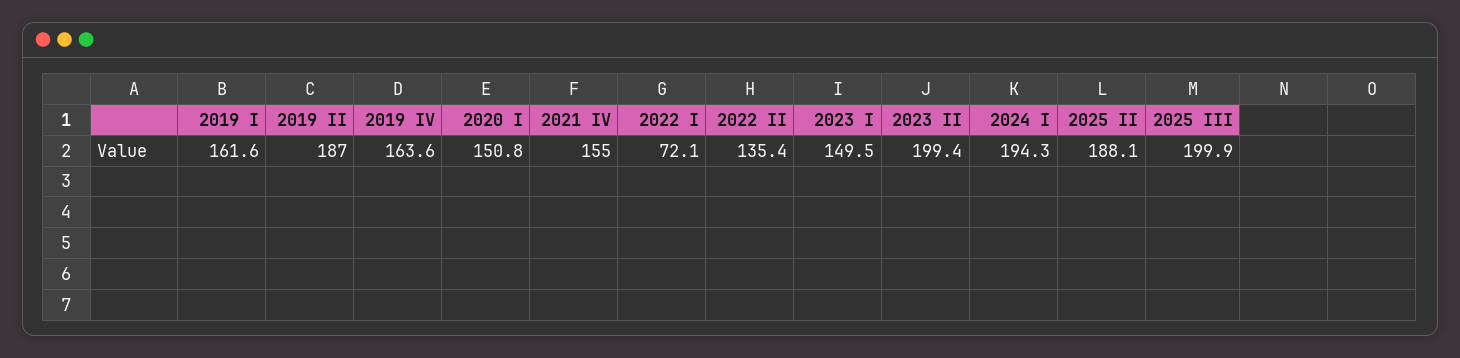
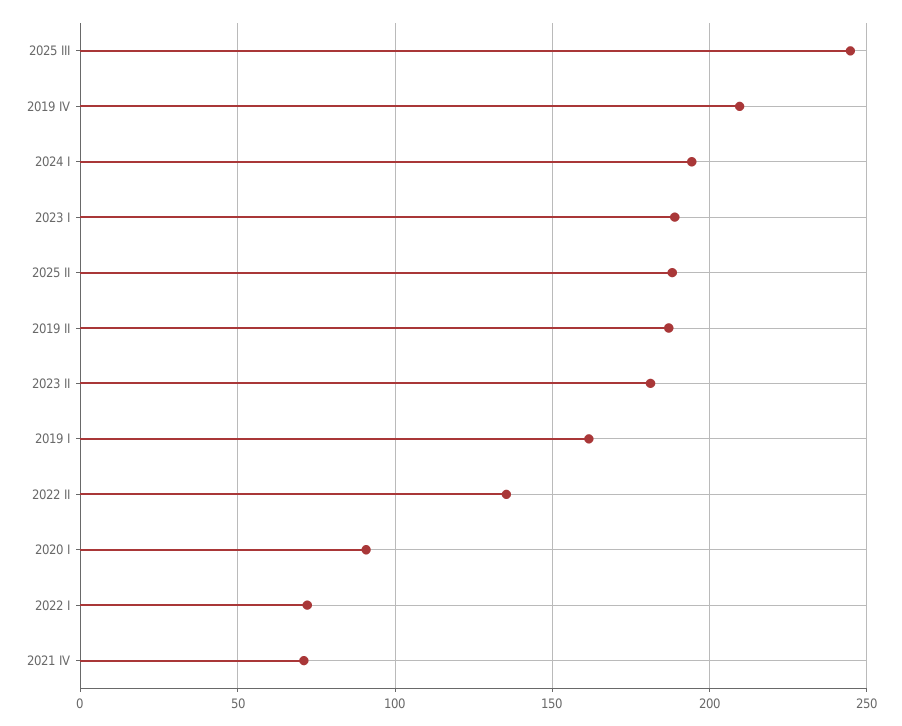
2019 IV: 163.6 -> 210
2020 I: 150.8 -> 90
2021 IV: 155 -> 70
2023 I: 149.5 -> 190
2023 II: 199.4 -> 180
2025 III: 199.9 -> 245

